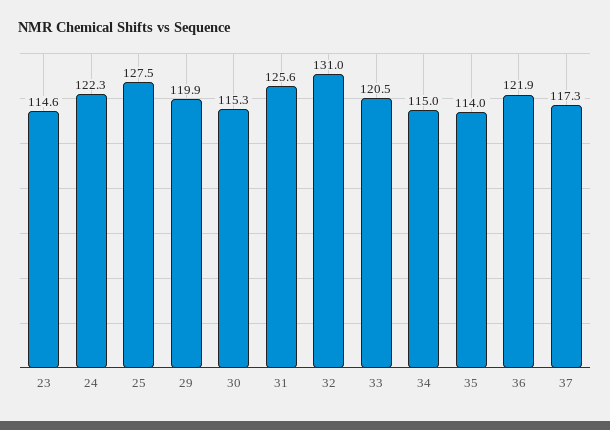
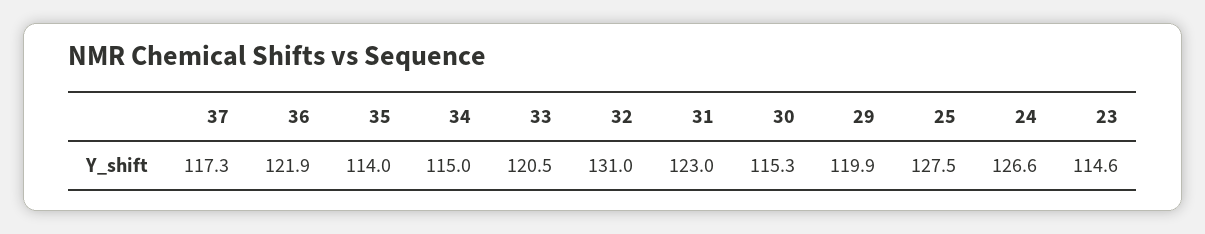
24: 122.3 -> 126.6
31: 125.6 -> 123

